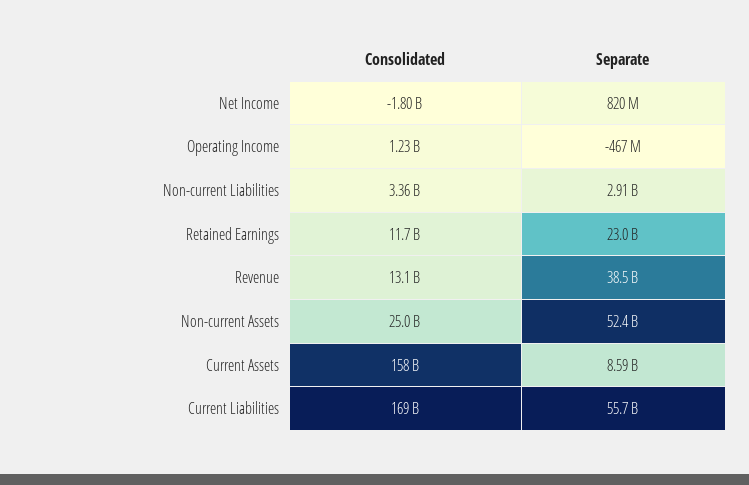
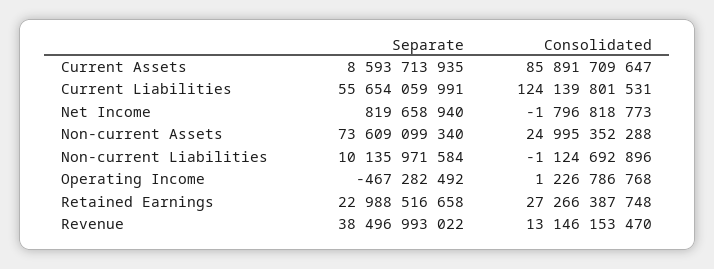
Consolidated, Non-current Liabilities: 3360000000 -> -1124692896
Separate, Non-current Liabilities: 2910000000 -> 10135971584
Consolidated, Retained Earnings: 11700000000 -> 27266387748
Separate, Non-current Assets: 52400000000 -> 73609099340
Consolidated, Current Assets: 158000000000 -> 85891709647
Consolidated, Current Liabilities: 169000000000 -> 124139801531

